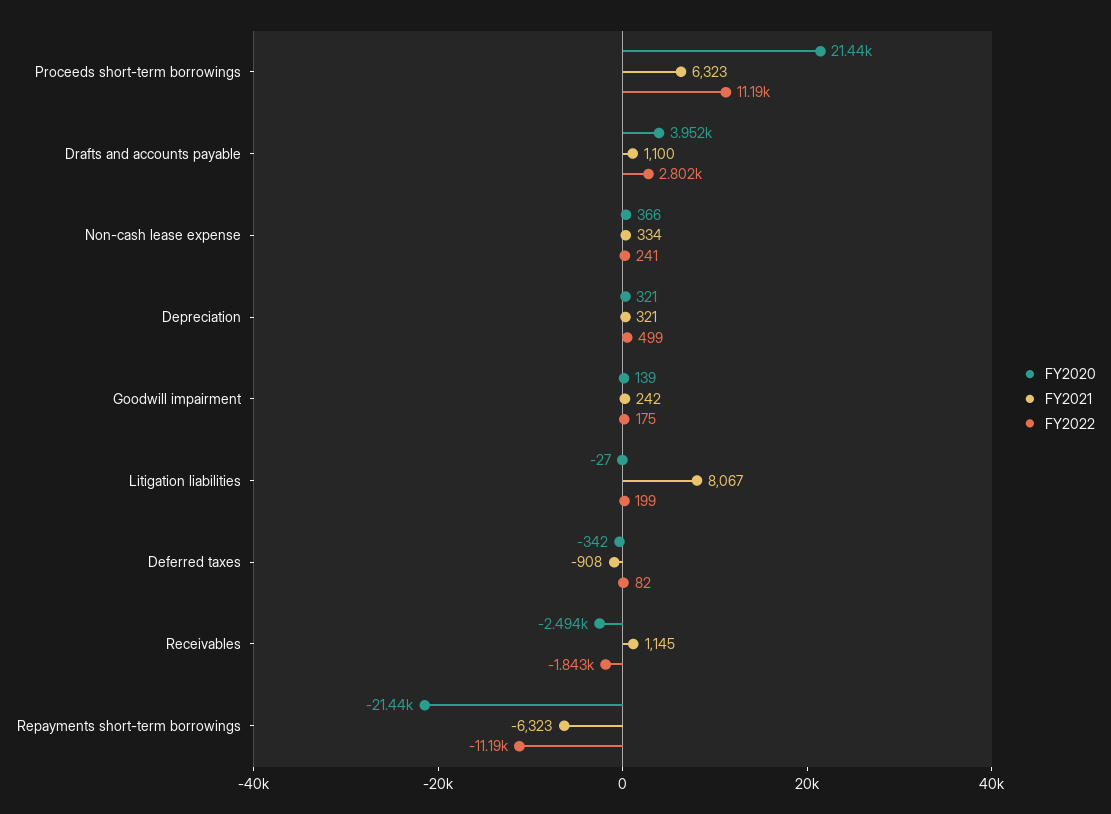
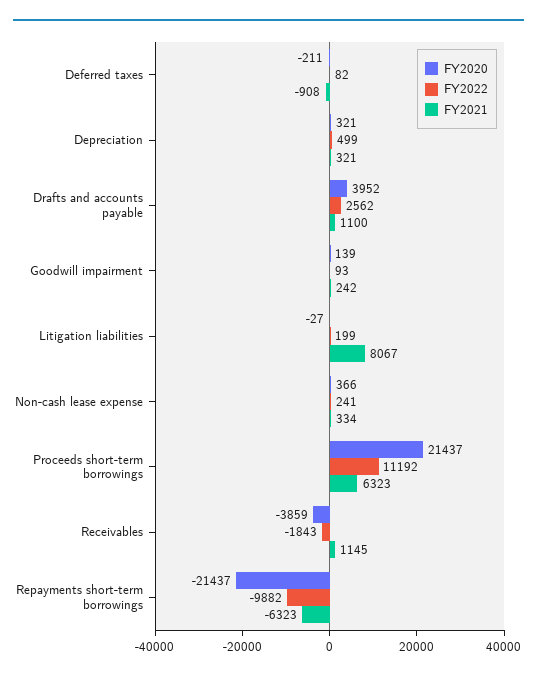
FY2022, Drafts and accounts payable: 2802 -> 2562
FY2022, Goodwill impairment: 175 -> 93
FY2020, Deferred taxes: -342 -> -211
FY2020, Receivables: -2494 -> -3859
FY2022, Repayments short-term borrowings: -11190 -> -9882

